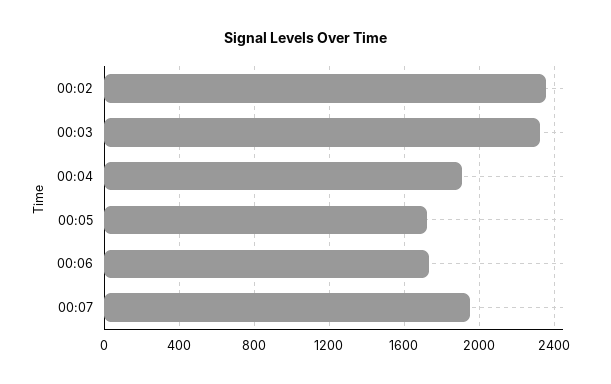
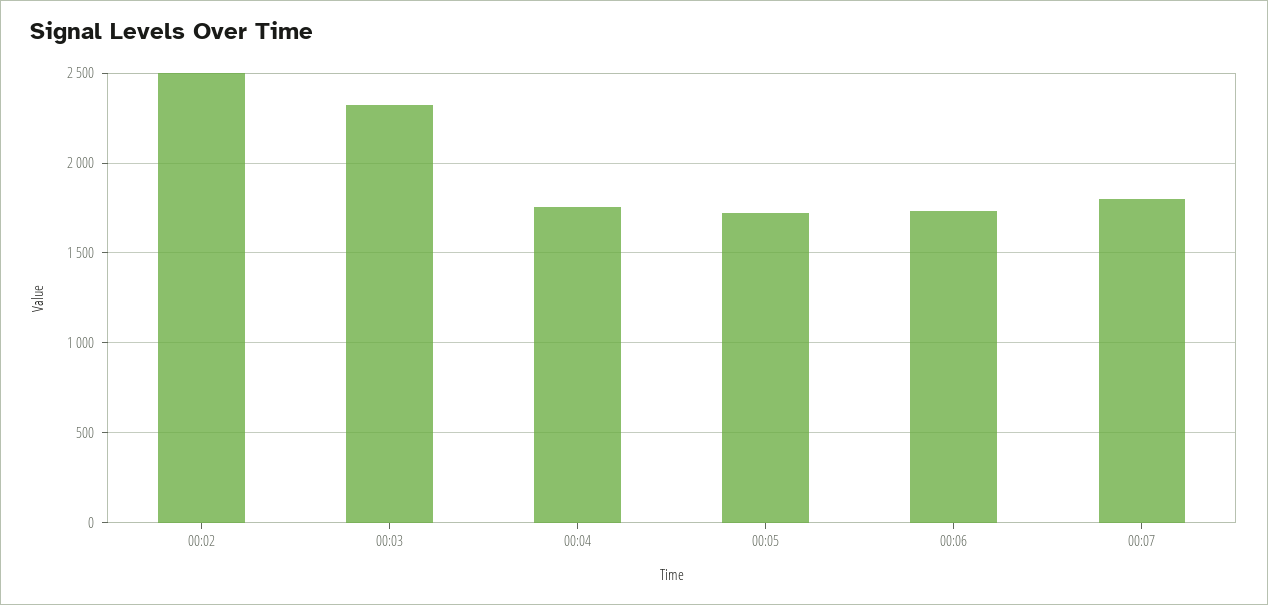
00:02: 2350 -> 2500
00:04: 1900 -> 1750
00:07: 1950 -> 1800

